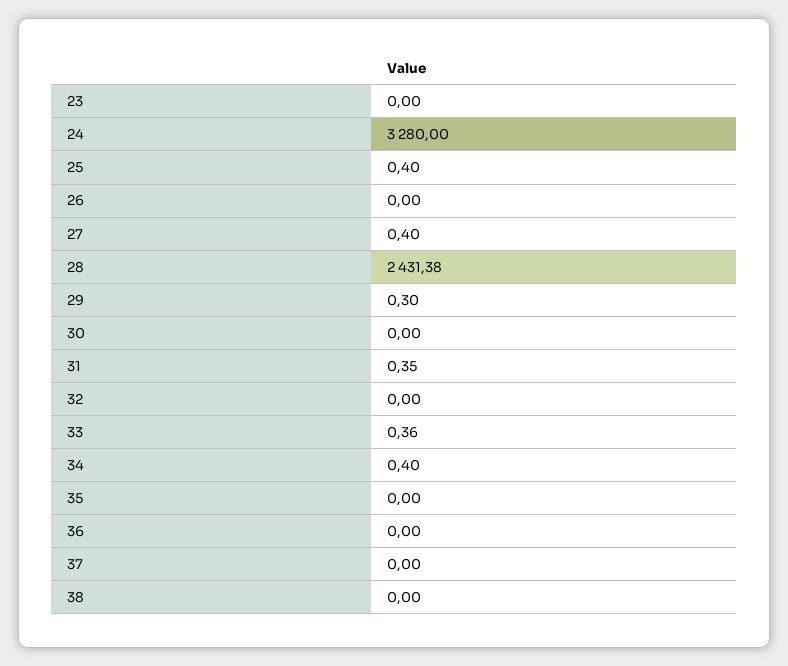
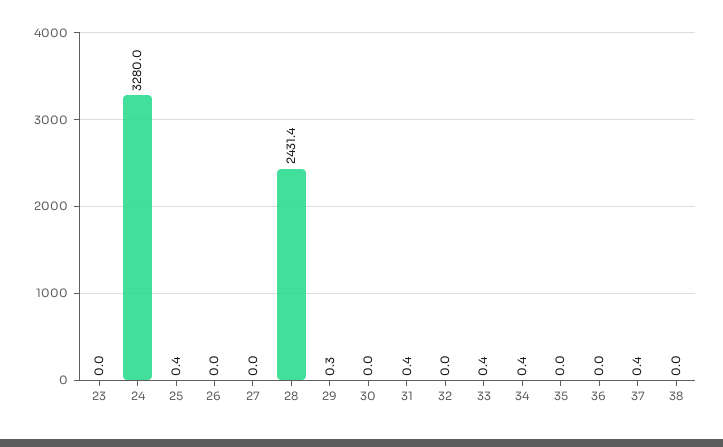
27: 0.4 -> 0
37: 0 -> 0.4

